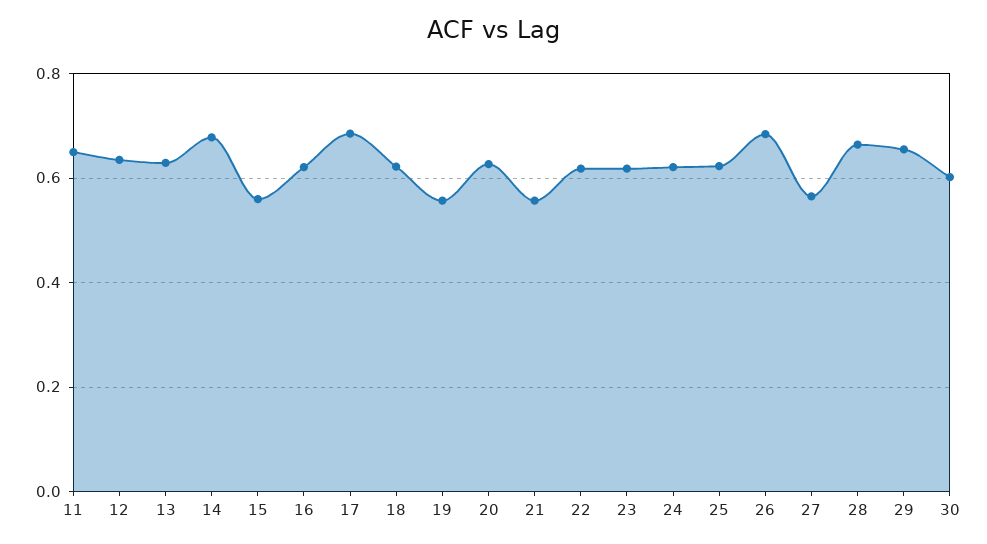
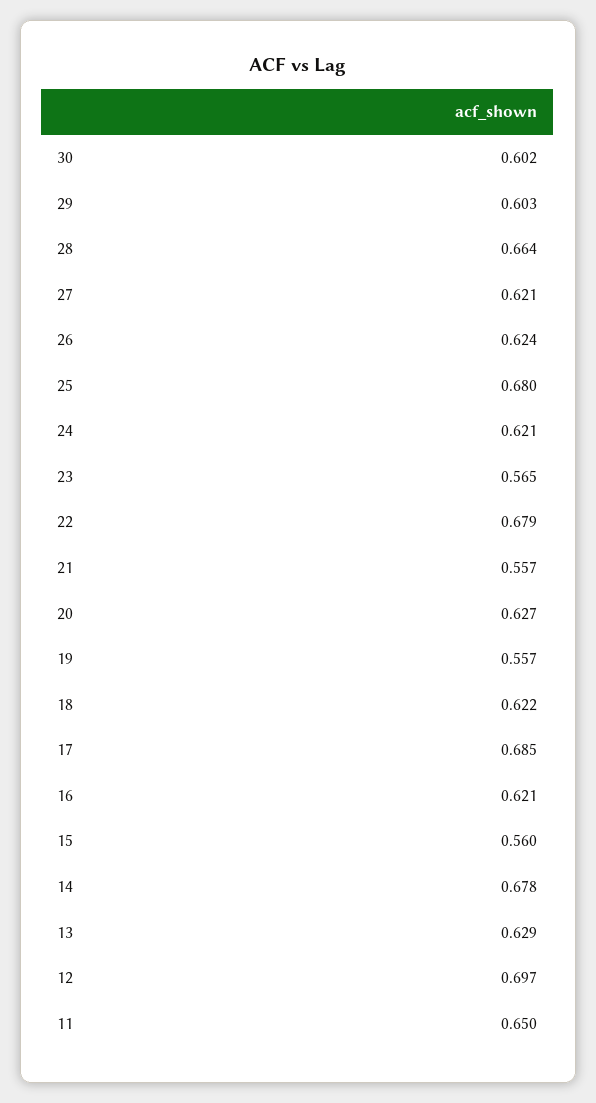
12: 0.64 -> 0.697
22: 0.62 -> 0.679
23: 0.62 -> 0.565
25: 0.62 -> 0.68
26: 0.68 -> 0.624
27: 0.56 -> 0.621
29: 0.66 -> 0.603

